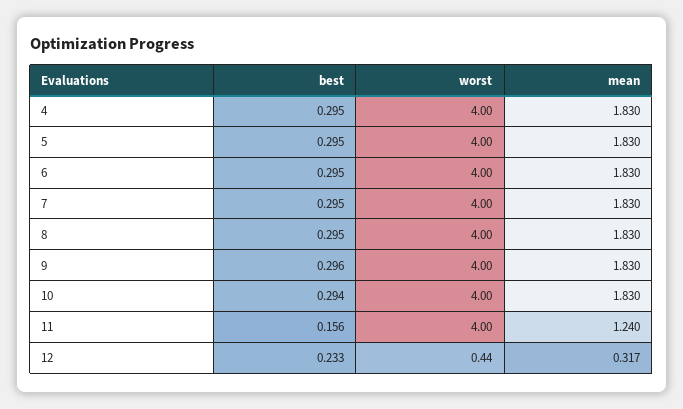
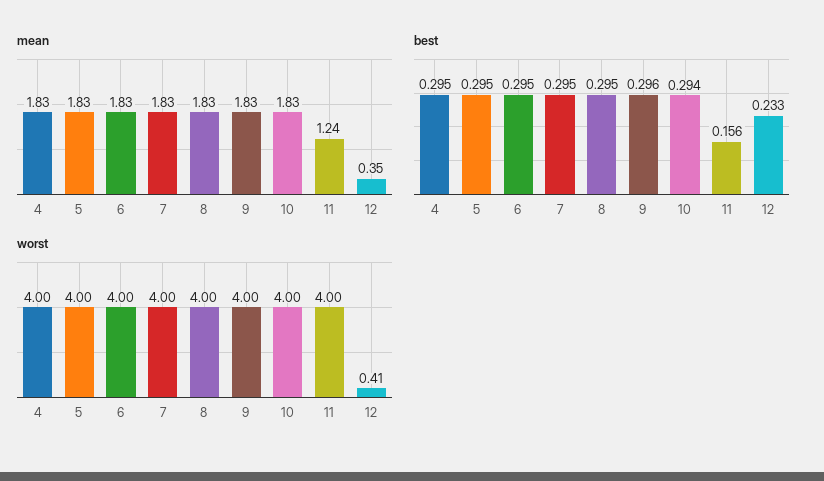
worst, 12: 0.44 -> 0.41
mean, 12: 0.317 -> 0.35

